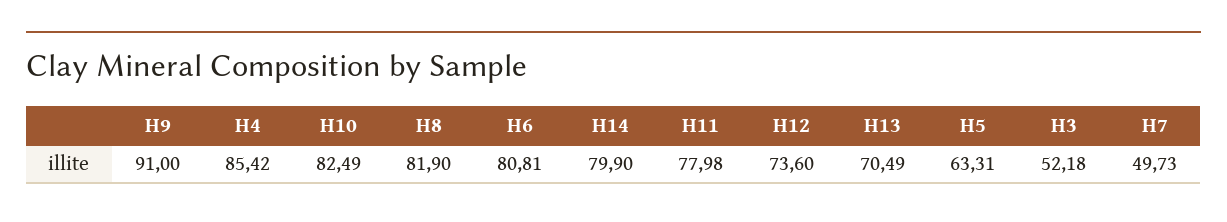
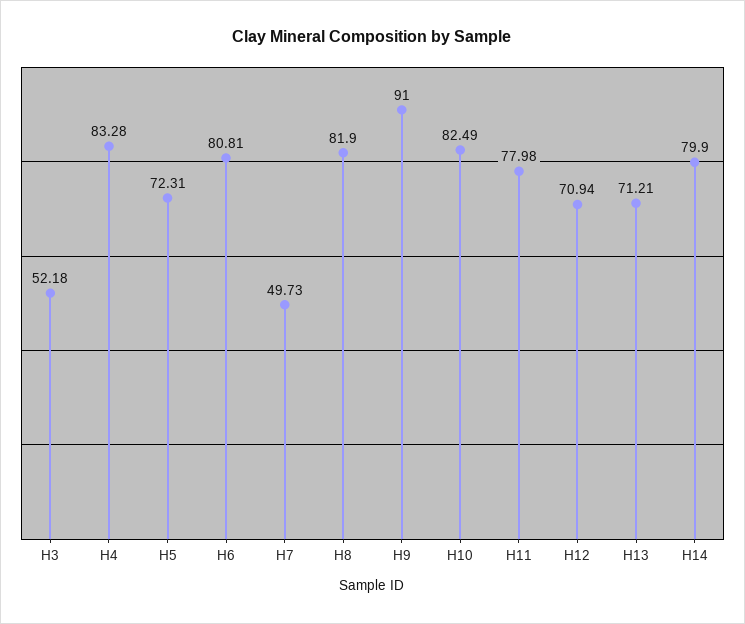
H4: 85.42 -> 83.28
H12: 73.6 -> 70.94
H13: 70.49 -> 71.21
H5: 63.31 -> 72.31

